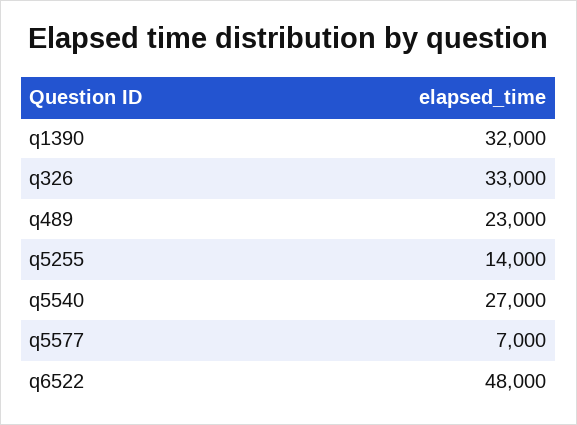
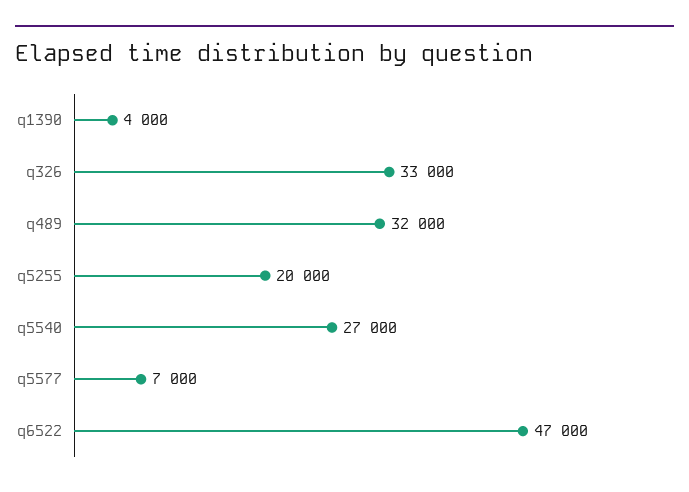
q1390: 32000 -> 4000
q489: 23000 -> 32000
q5255: 14000 -> 20000
q6522: 48000 -> 47000

